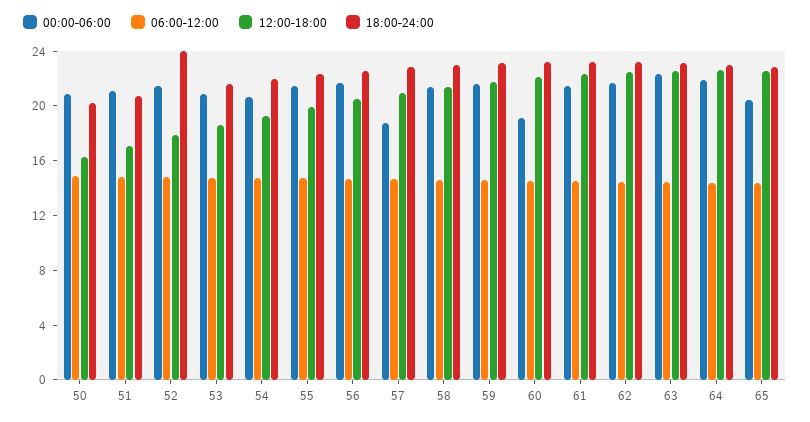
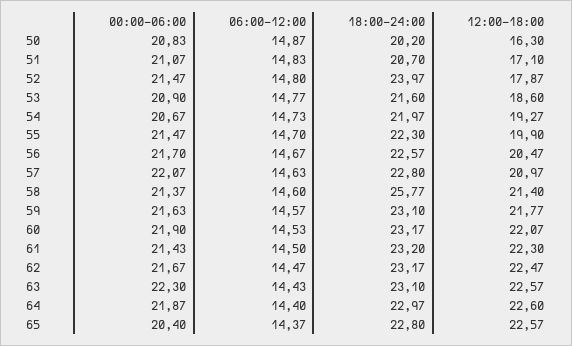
00:00-06:00, 57: 19 -> 22.07
18:00-24:00, 58: 23 -> 25.77
00:00-06:00, 60: 19 -> 21.9

